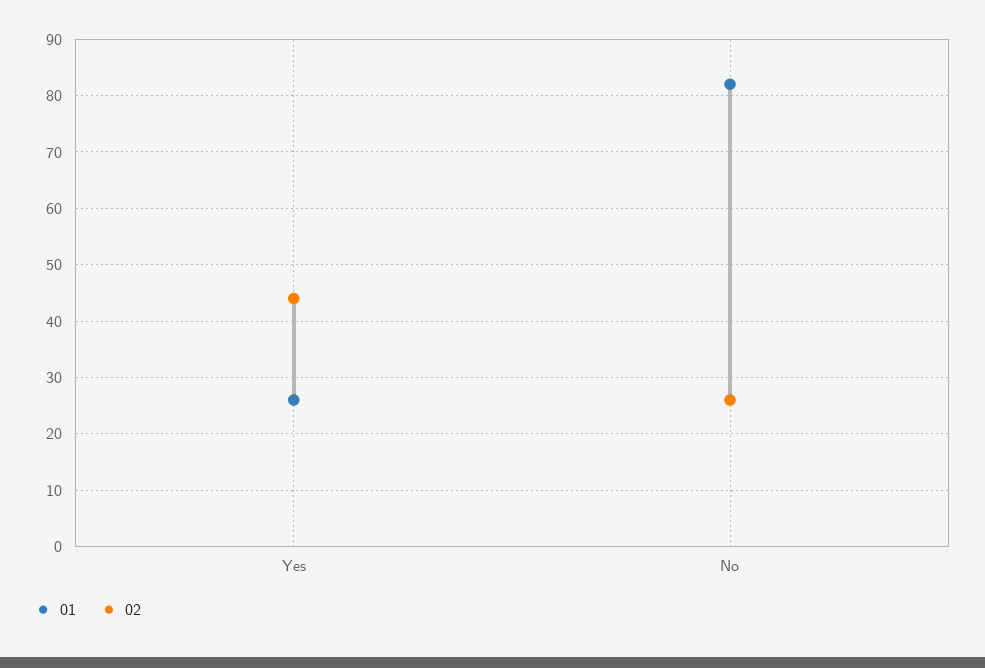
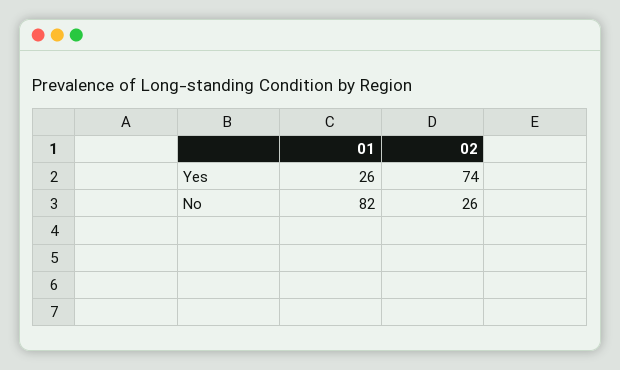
02, Yes: 45 -> 74

